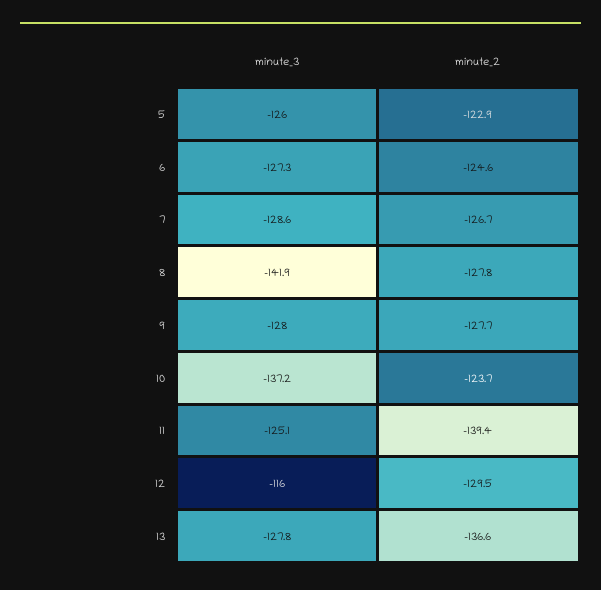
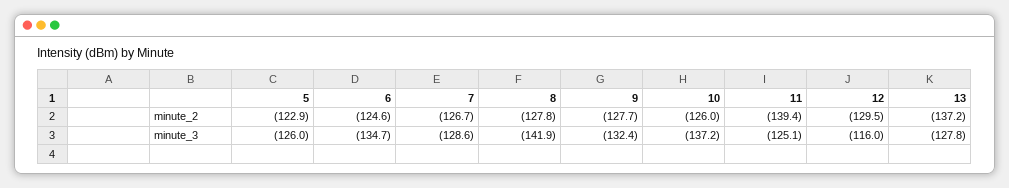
minute_3, 6: -127.3 -> -134.7
minute_3, 9: -128 -> -132.4
minute_2, 10: -123.7 -> -126
minute_2, 13: -136.6 -> -137.2

